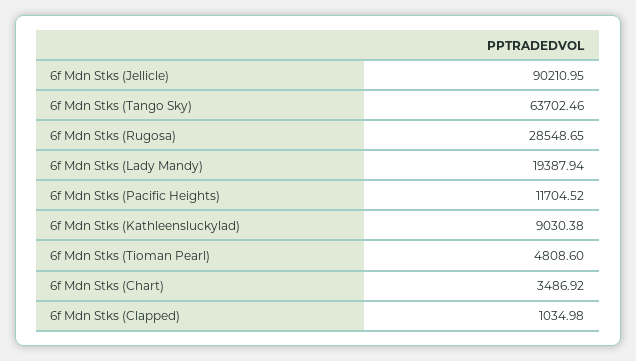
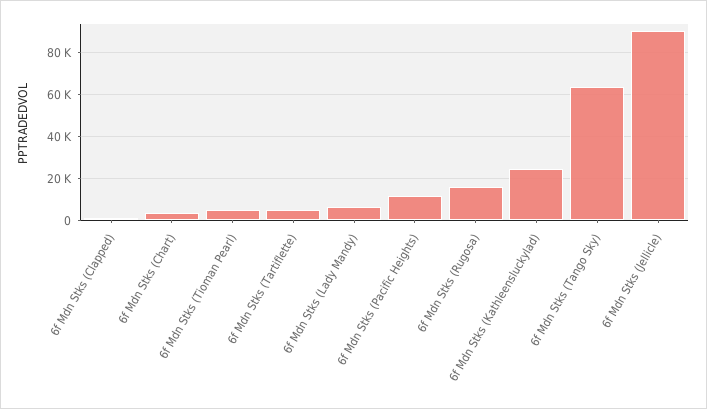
6f Mdn Stks (Rugosa): 28548.65 -> 15000
6f Mdn Stks (Lady Mandy): 19387.94 -> 5000
6f Mdn Stks (Kathleensluckylad): 9030.38 -> 25000
6f Mdn Stks (Tartiflette): none -> 5000

